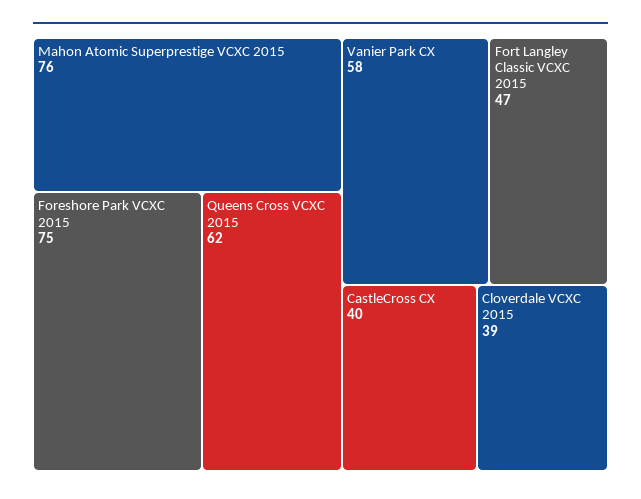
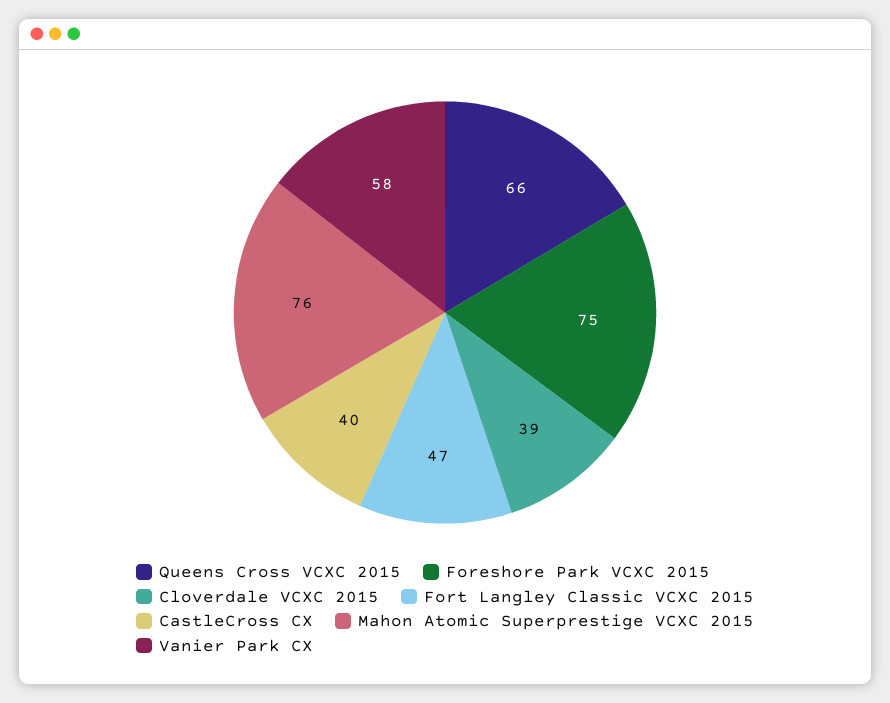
Queens Cross VCXC 2015: 62 -> 66

